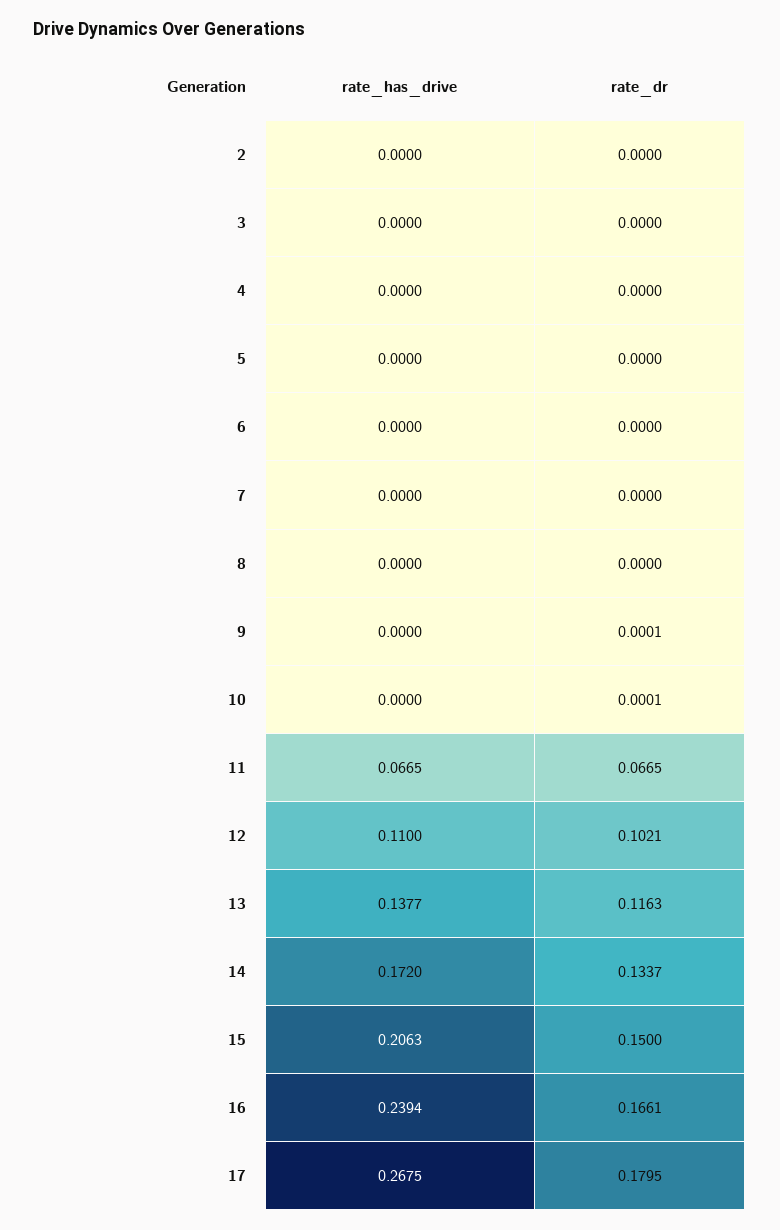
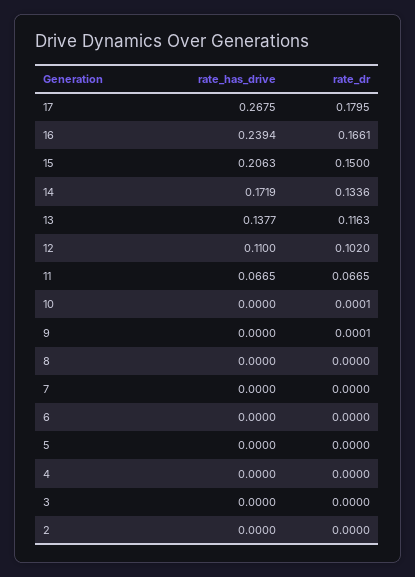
rate_dr, 12: 0.1021 -> 0.102
rate_has_drive, 14: 0.172 -> 0.1719
rate_dr, 14: 0.1337 -> 0.1336

